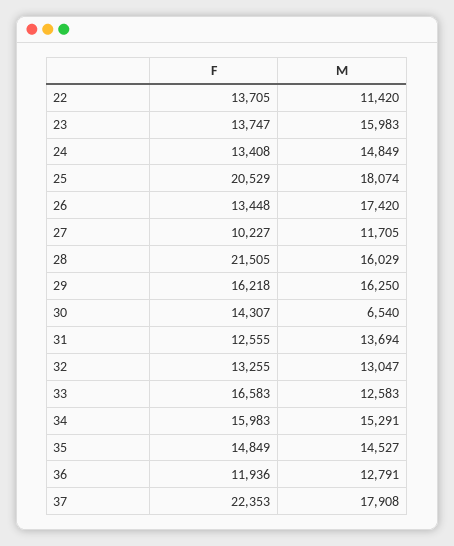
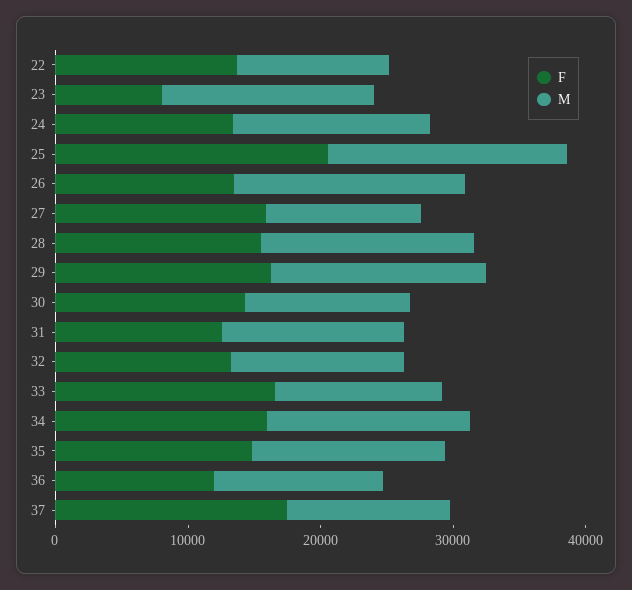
F, 23: 13747 -> 8000
F, 27: 10227 -> 16000
F, 28: 21505 -> 16000
M, 30: 6540 -> 12000
F, 37: 22353 -> 18000
M, 37: 17908 -> 12000

